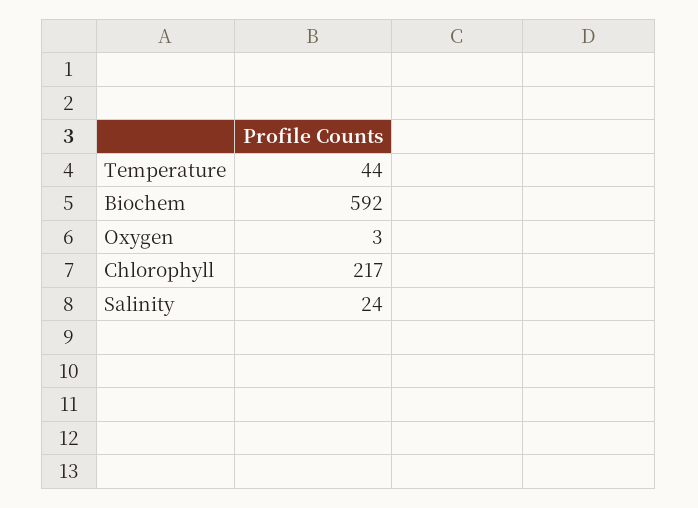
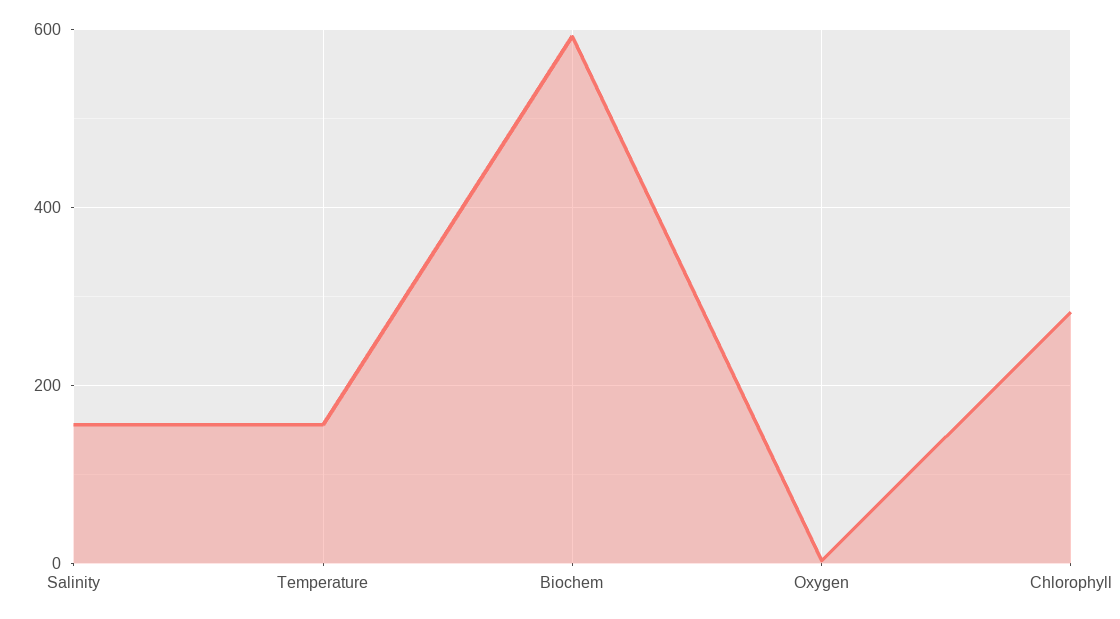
Temperature: 44 -> 160
Chlorophyll: 217 -> 280
Salinity: 24 -> 160

